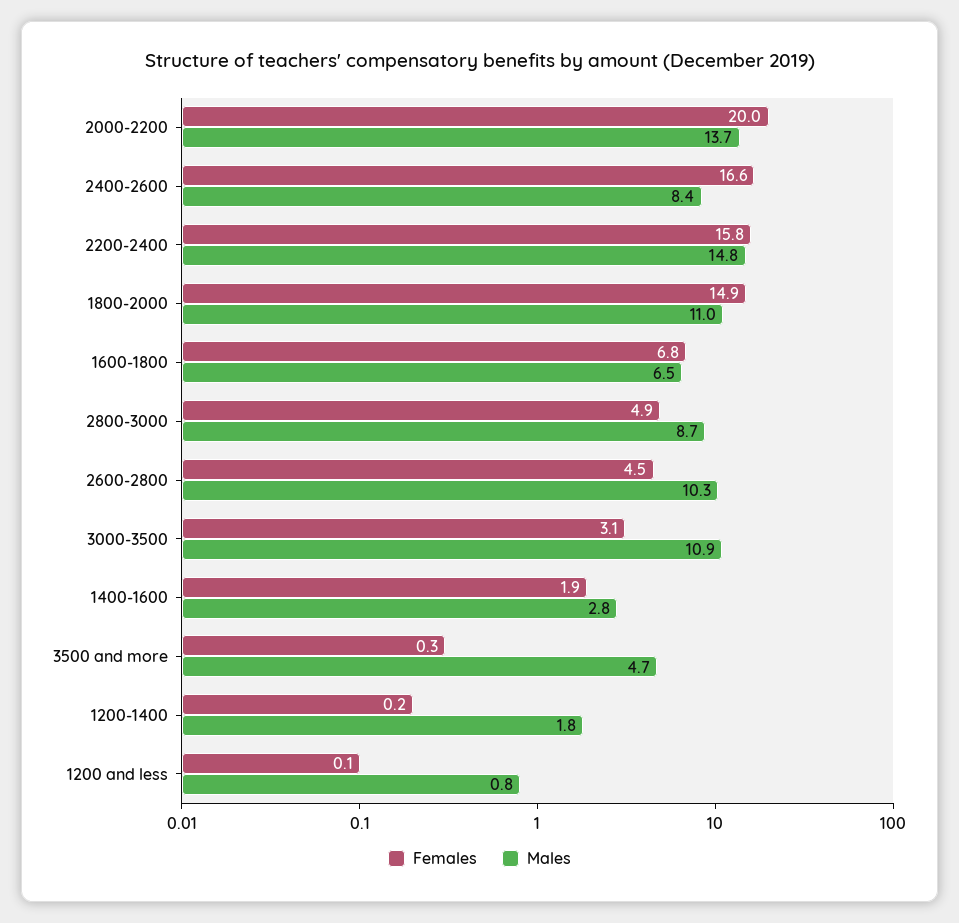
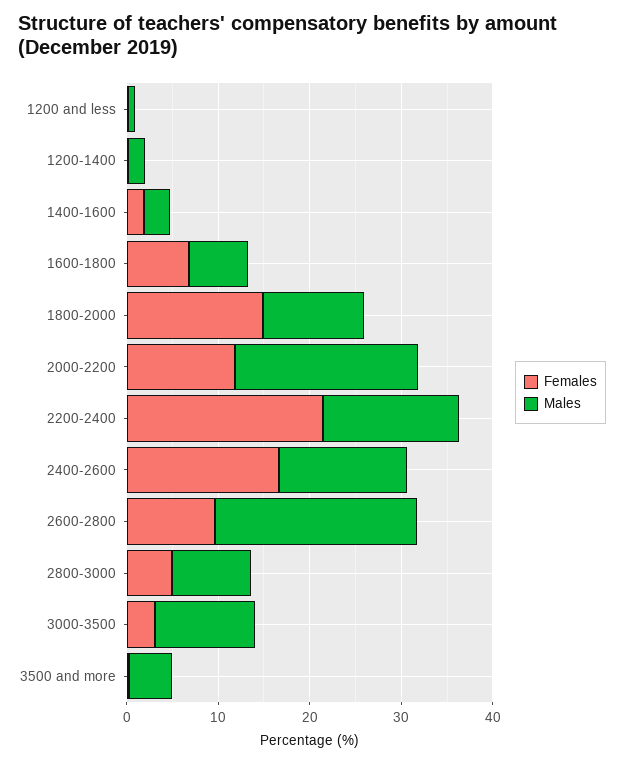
Females, 2000-2200: 20 -> 12
Males, 2000-2200: 13.7 -> 20
Males, 2400-2600: 8.4 -> 14
Females, 2200-2400: 15.8 -> 22
Females, 2600-2800: 4.5 -> 10
Males, 2600-2800: 10.3 -> 22

